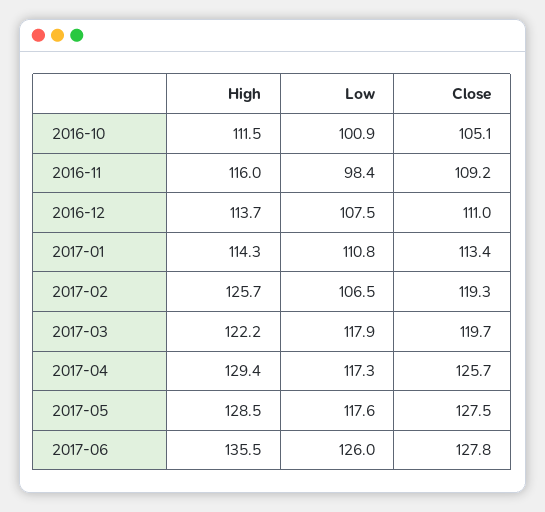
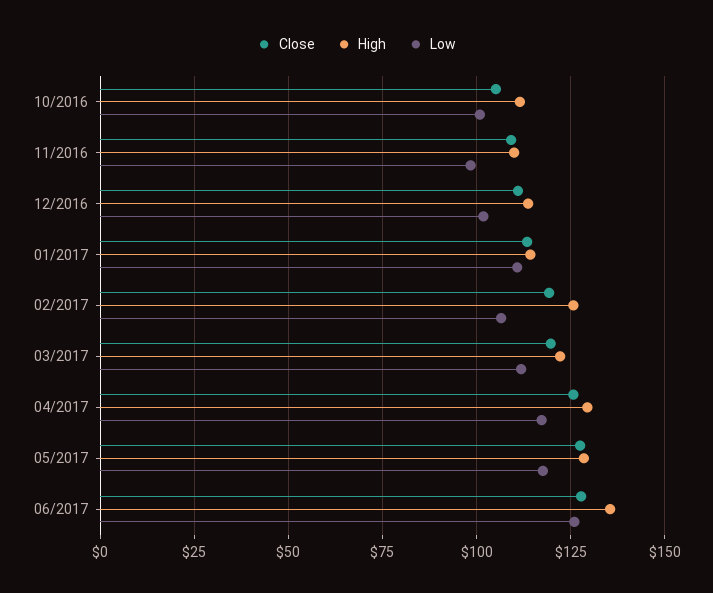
High, 2016-11: 116 -> 110
Low, 2016-12: 107.5 -> 102.5
Low, 2017-03: 117.9 -> 112.5

